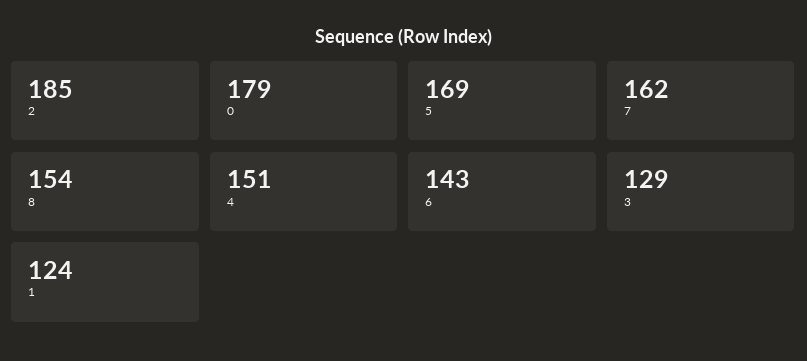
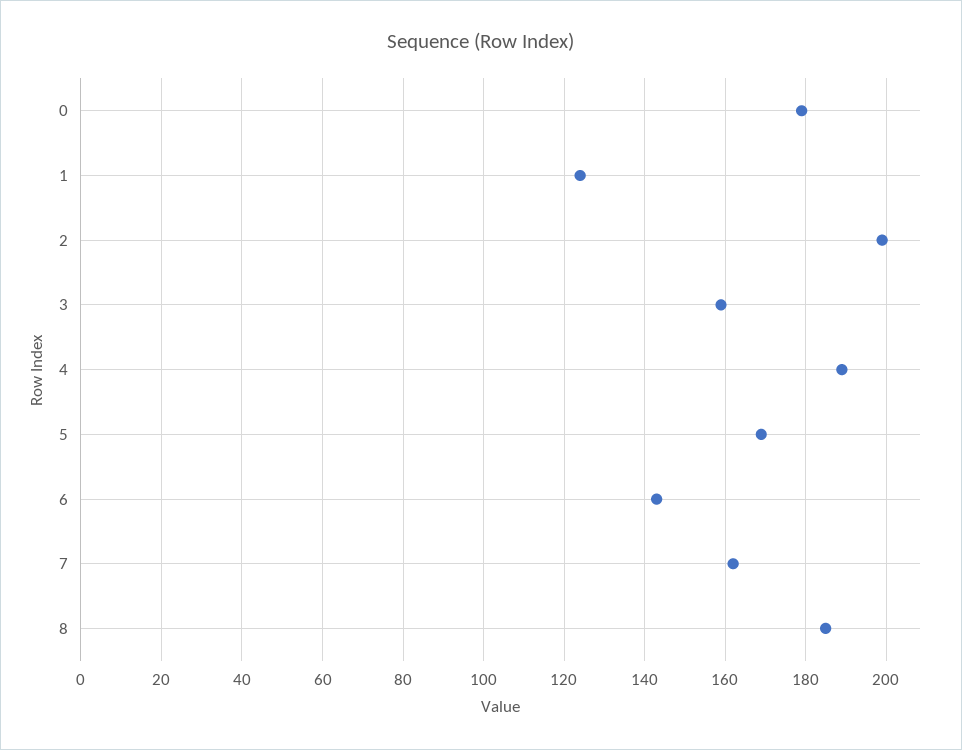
2: 185 -> 200
8: 154 -> 185
4: 151 -> 190
3: 129 -> 160

